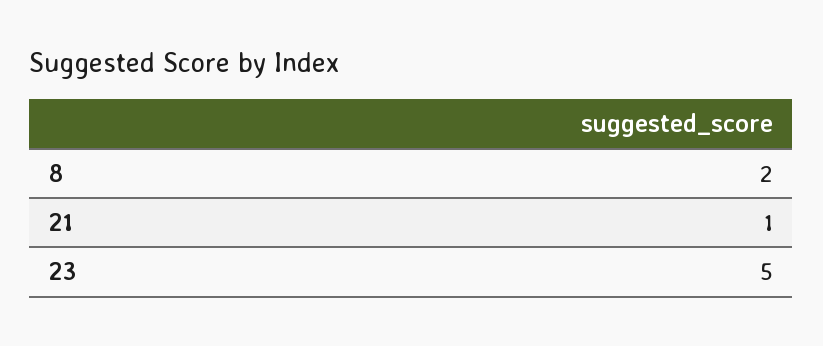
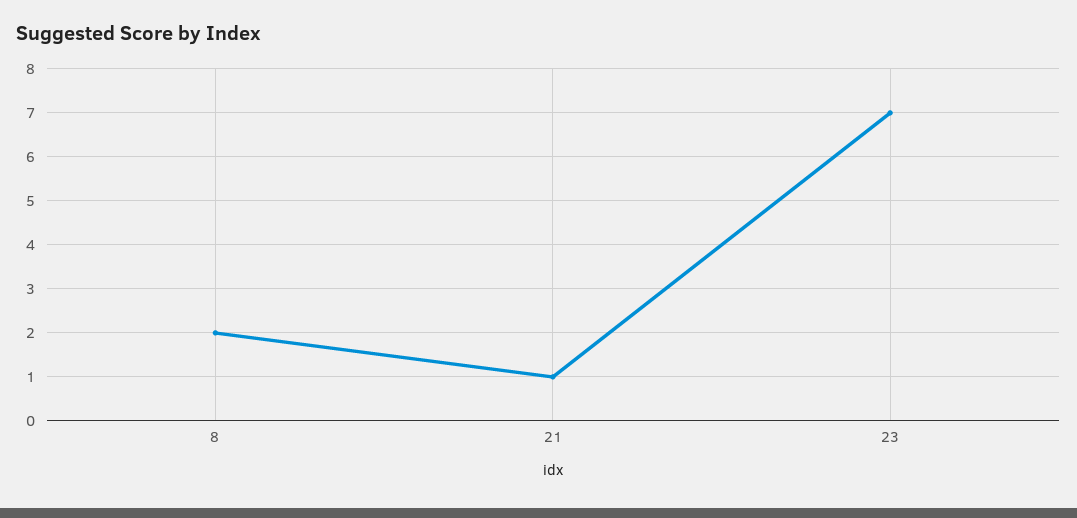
23: 5 -> 7

